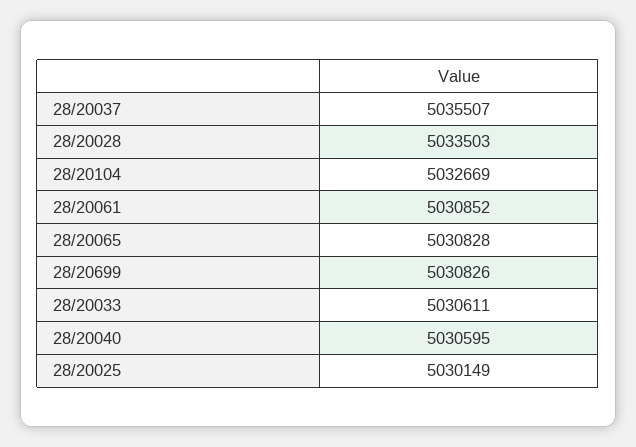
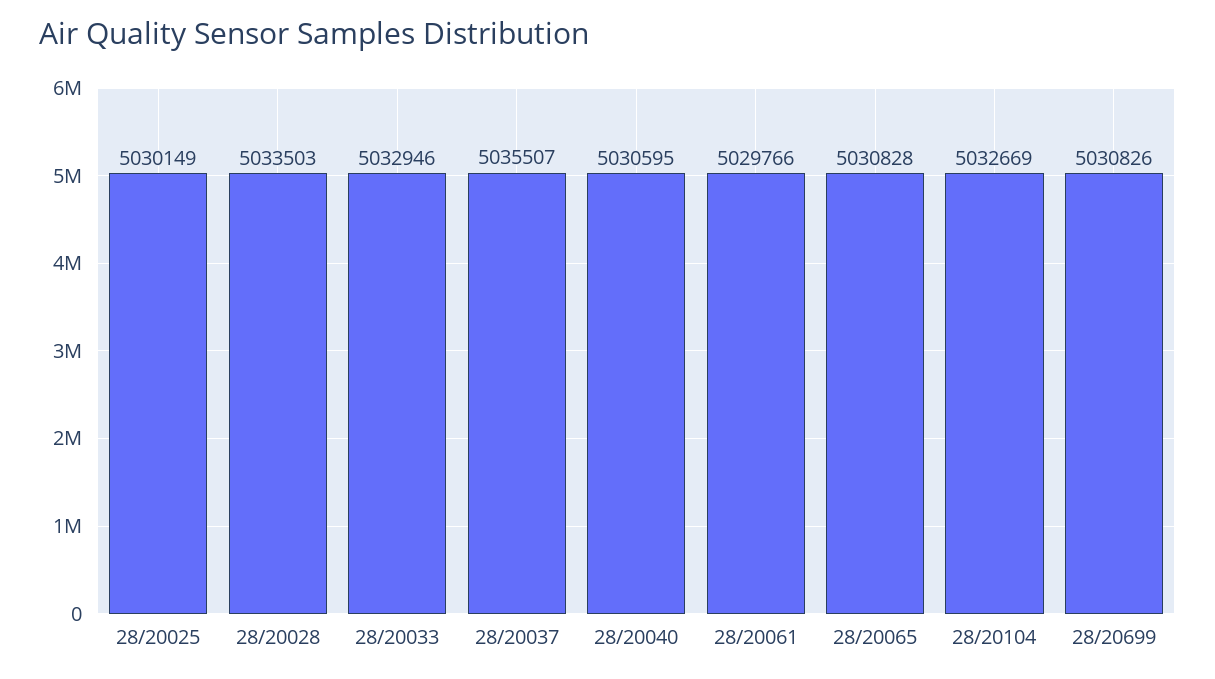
28/20061: 5030852 -> 5029766
28/20033: 5030611 -> 5032946

